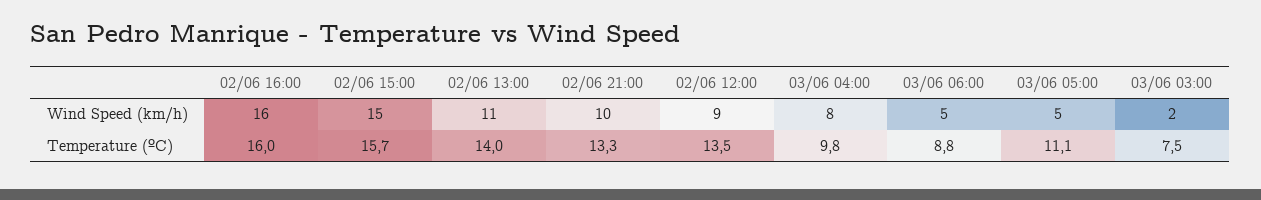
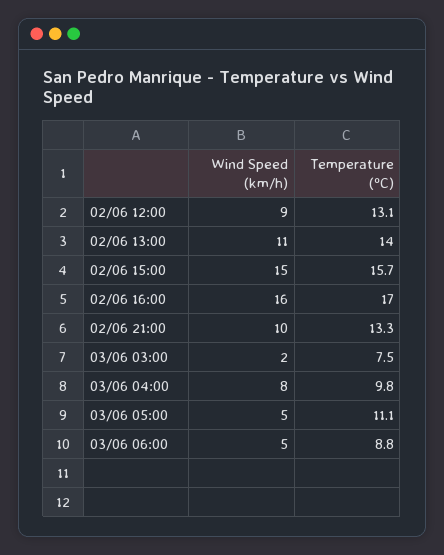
02/06 16:00, Temperature (ºC): 16 -> 17
02/06 12:00, Temperature (ºC): 13.5 -> 13.1

